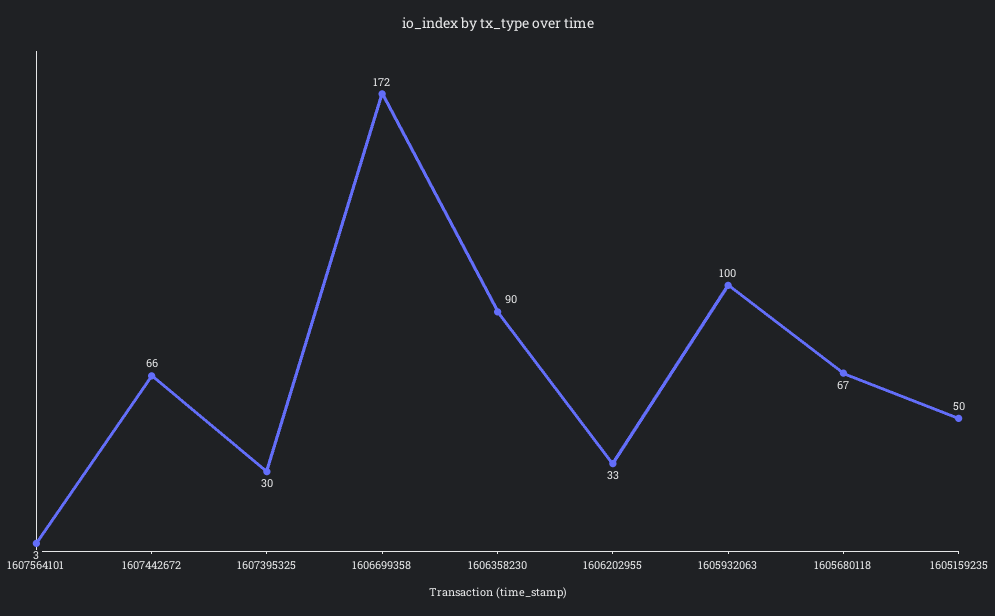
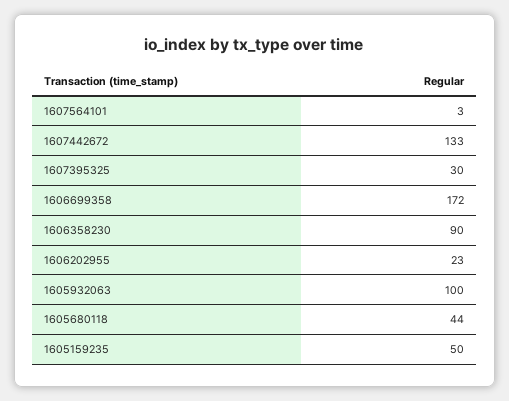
1607442672: 66 -> 133
1606202955: 33 -> 23
1605680118: 67 -> 44

